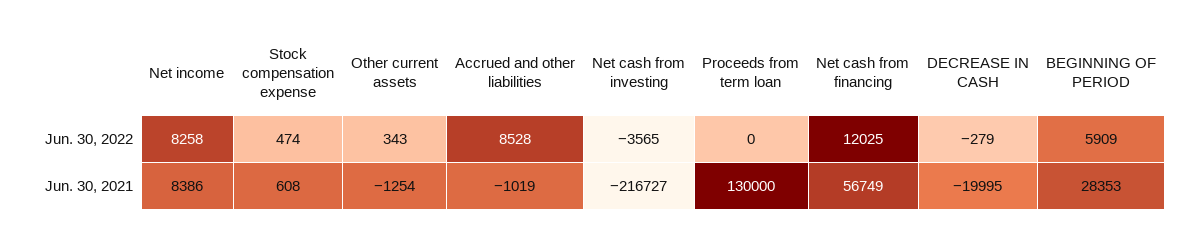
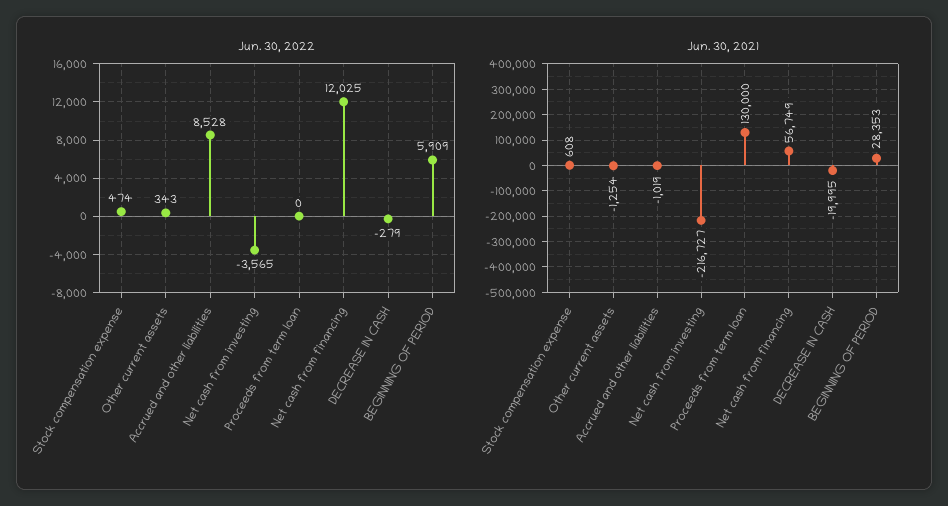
Jun. 30, 2022, Net income: 8258 -> none
Jun. 30, 2021, Net income: 8386 -> none

